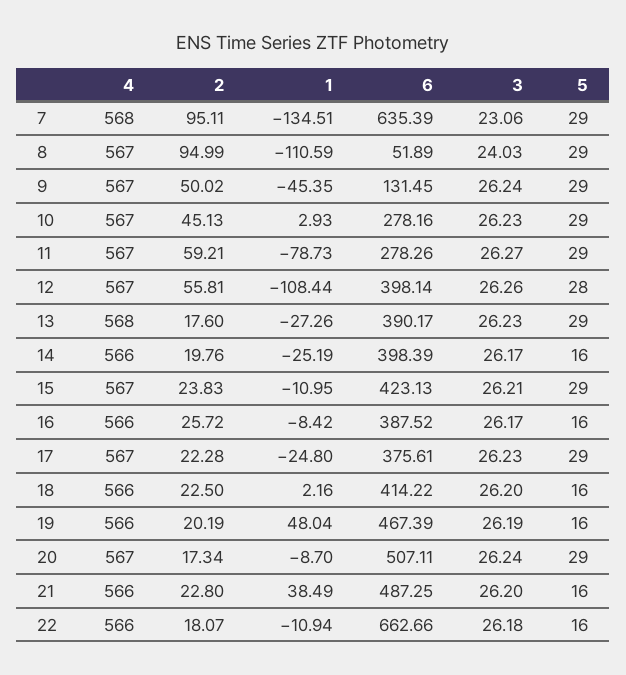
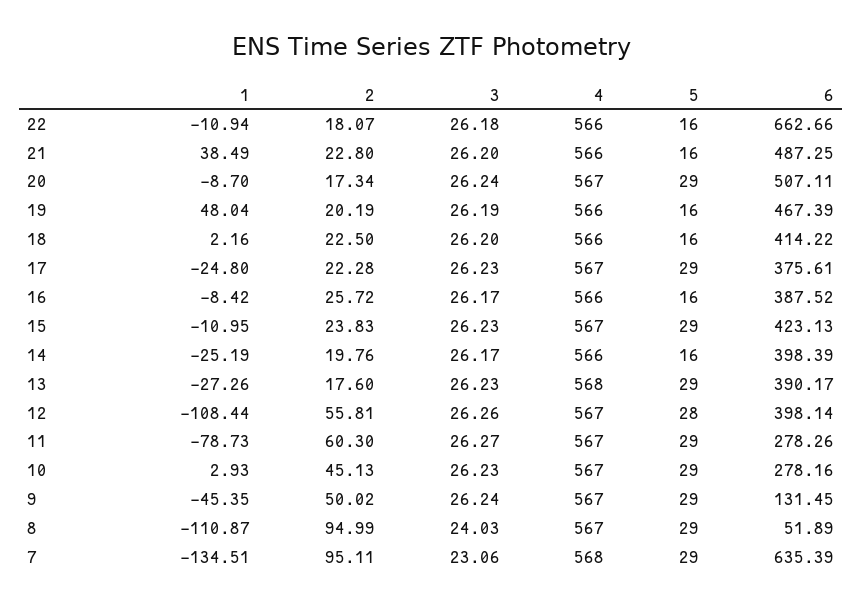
1, 8: -110.59 -> -110.87
2, 11: 59.21 -> 60.3
3, 15: 26.21 -> 26.23

